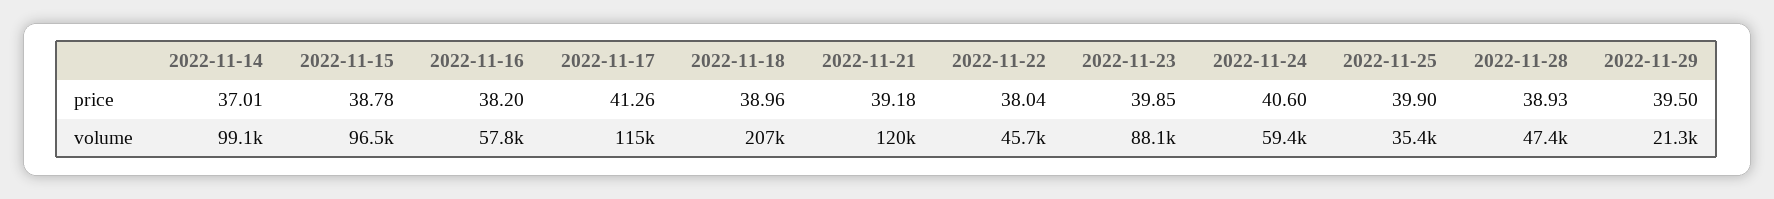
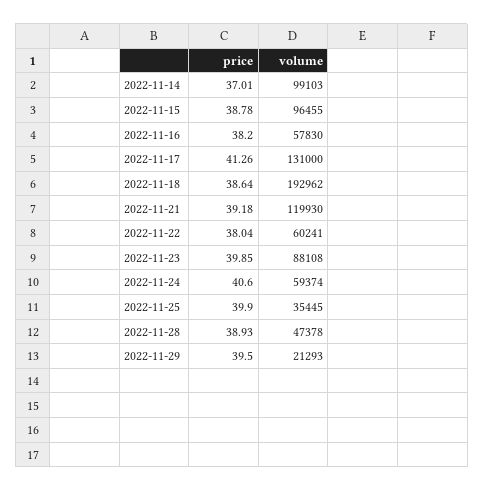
2022-11-18, price: 38.96 -> 38.64
2022-11-17, volume: 115000 -> 131000
2022-11-18, volume: 207000 -> 192962
2022-11-22, volume: 45700 -> 60241

